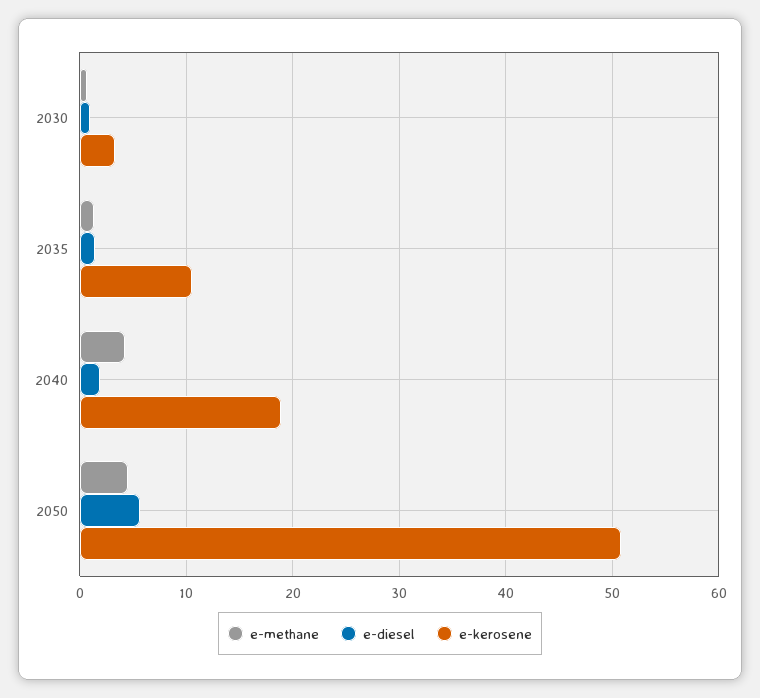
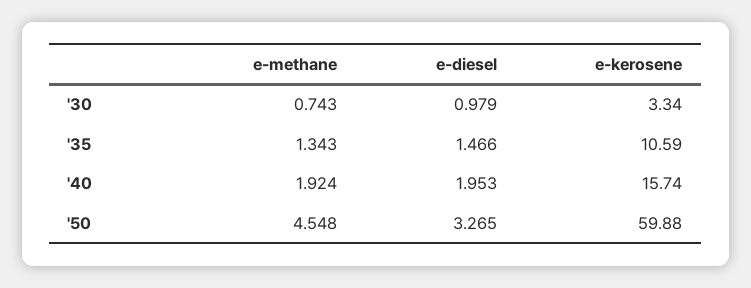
e-methane, 2040: 4 -> 1.924
e-kerosene, 2040: 19 -> 15.74
e-diesel, 2050: 6 -> 3.265
e-kerosene, 2050: 51 -> 59.88

